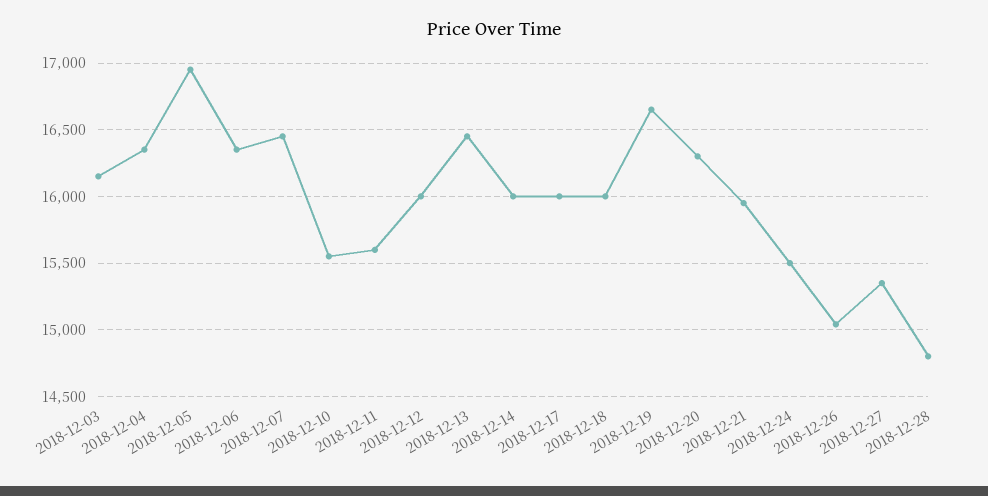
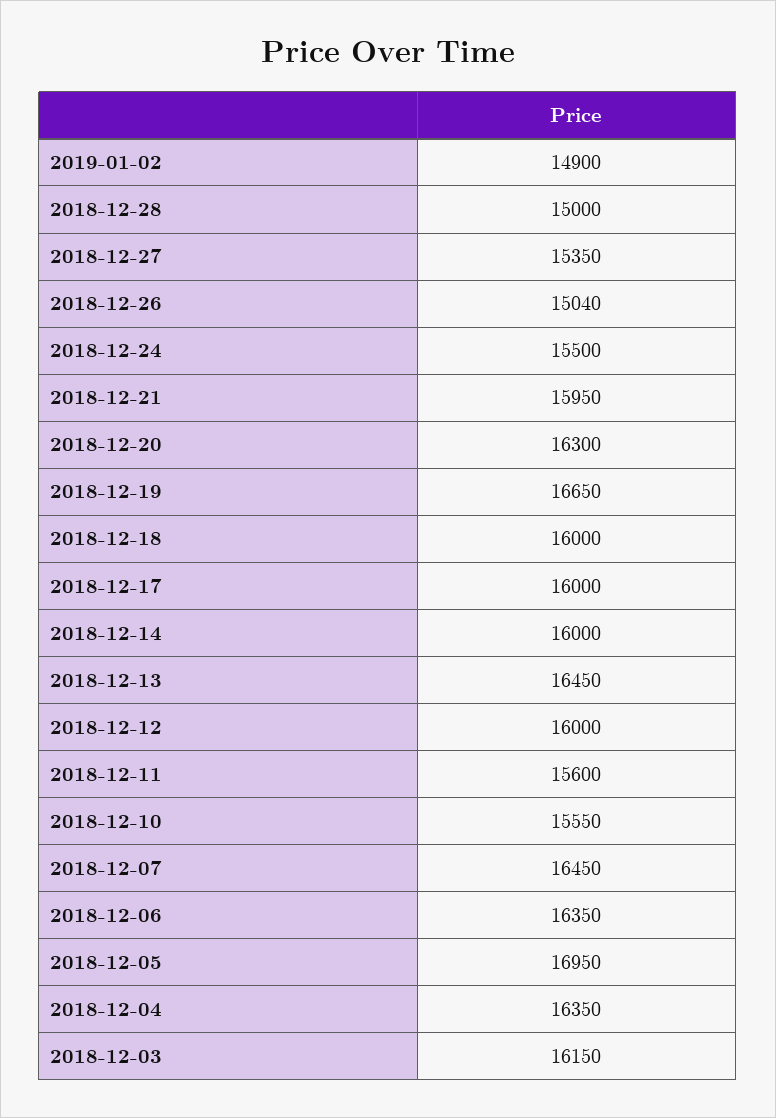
2018-12-28: 14800 -> 15000
2019-01-02: none -> 14900

